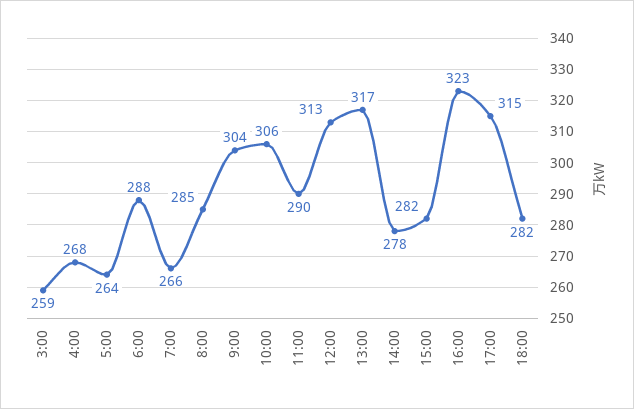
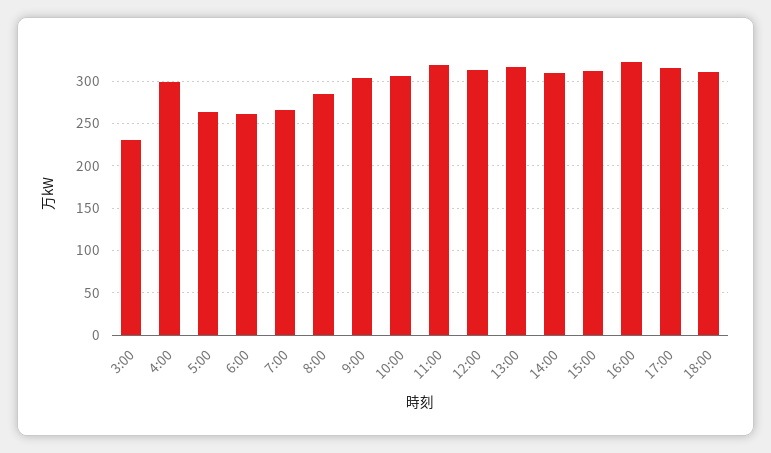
3:00: 259 -> 230
4:00: 268 -> 300
6:00: 288 -> 260
11:00: 290 -> 320
14:00: 278 -> 310
15:00: 282 -> 310
18:00: 282 -> 310

